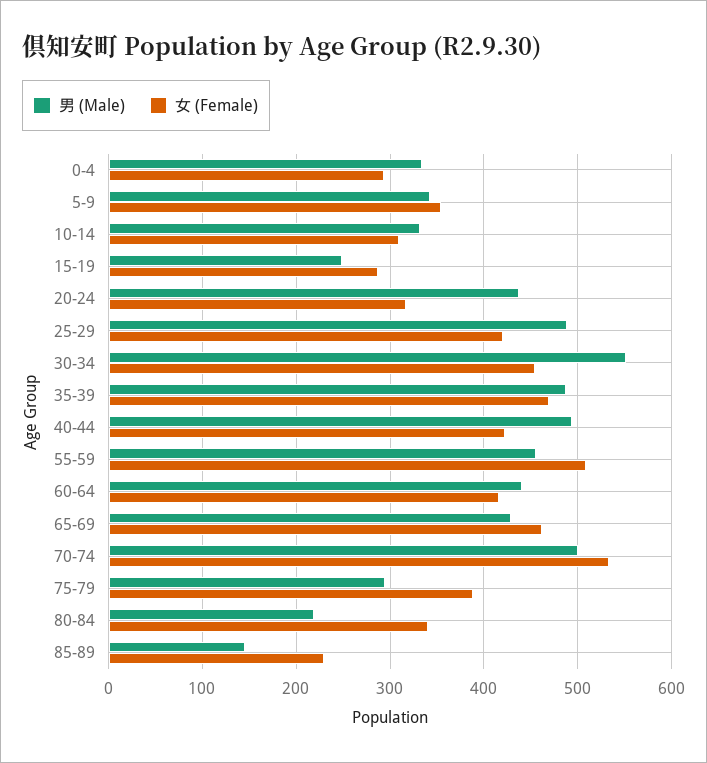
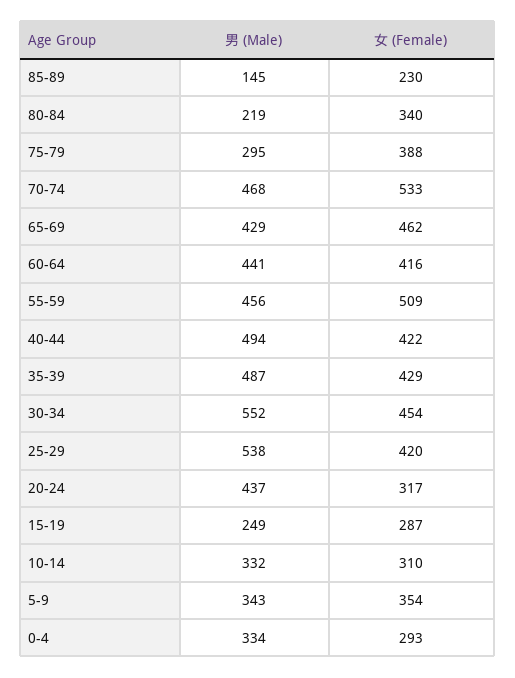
男 (Male), 25-29: 490 -> 538
女 (Female), 35-39: 470 -> 429
男 (Male), 70-74: 500 -> 468

